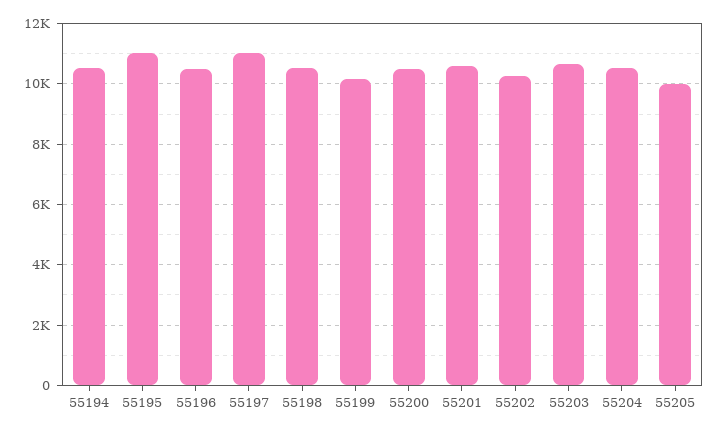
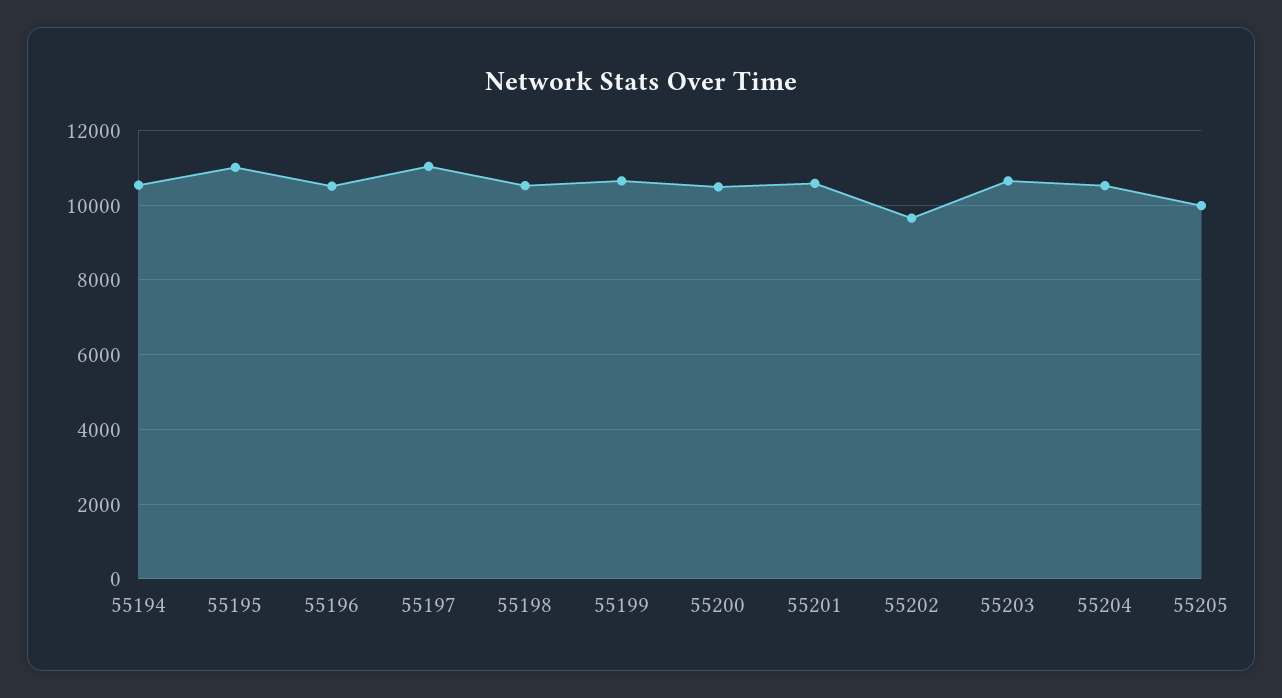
55199: 10200 -> 10600
55202: 10200 -> 9600

